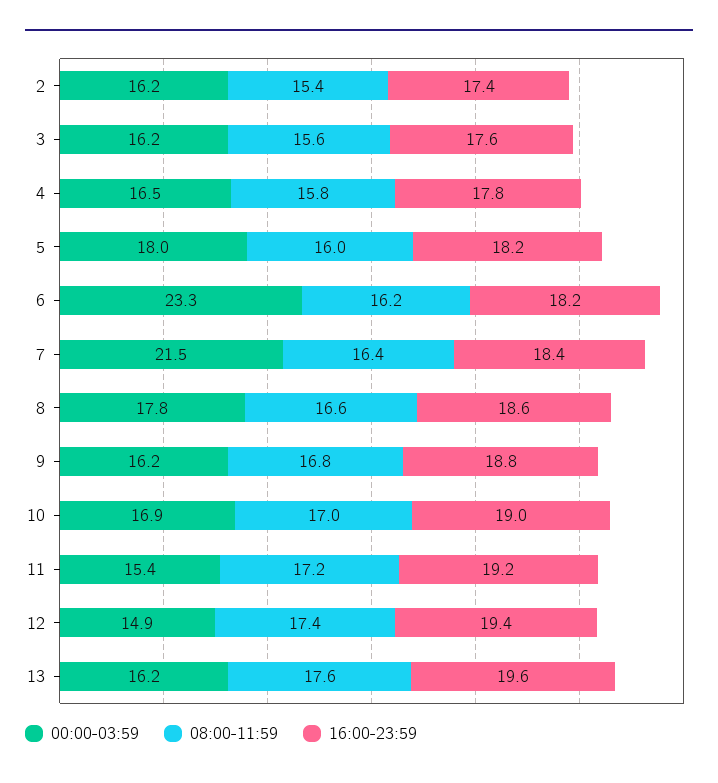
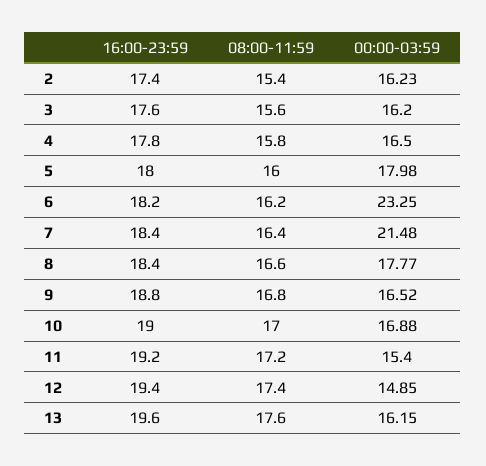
16:00-23:59, 5: 18.2 -> 18
16:00-23:59, 8: 18.6 -> 18.4
00:00-03:59, 9: 16.2 -> 16.52

